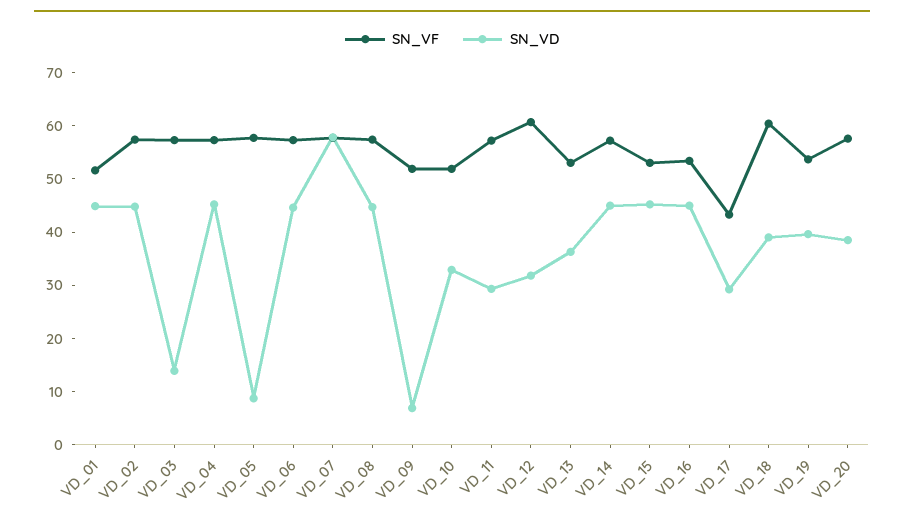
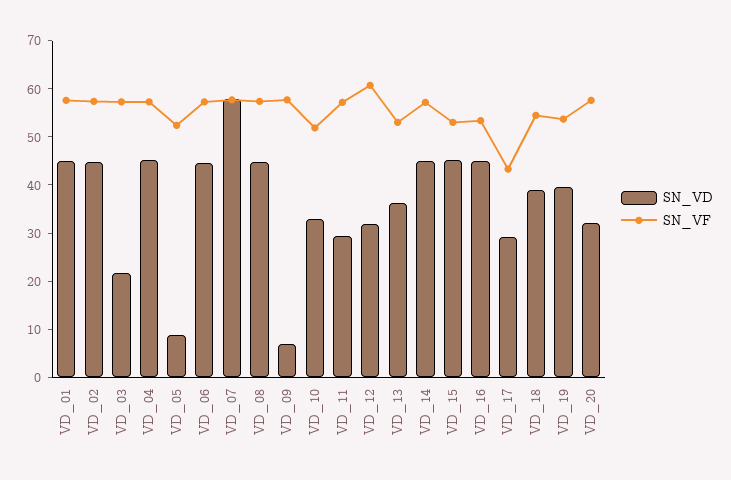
SN_VF, VD_01: 52 -> 58
SN_VD, VD_03: 14 -> 22
SN_VF, VD_05: 58 -> 52
SN_VF, VD_09: 52 -> 58
SN_VF, VD_18: 60 -> 54
SN_VD, VD_20: 38 -> 32

